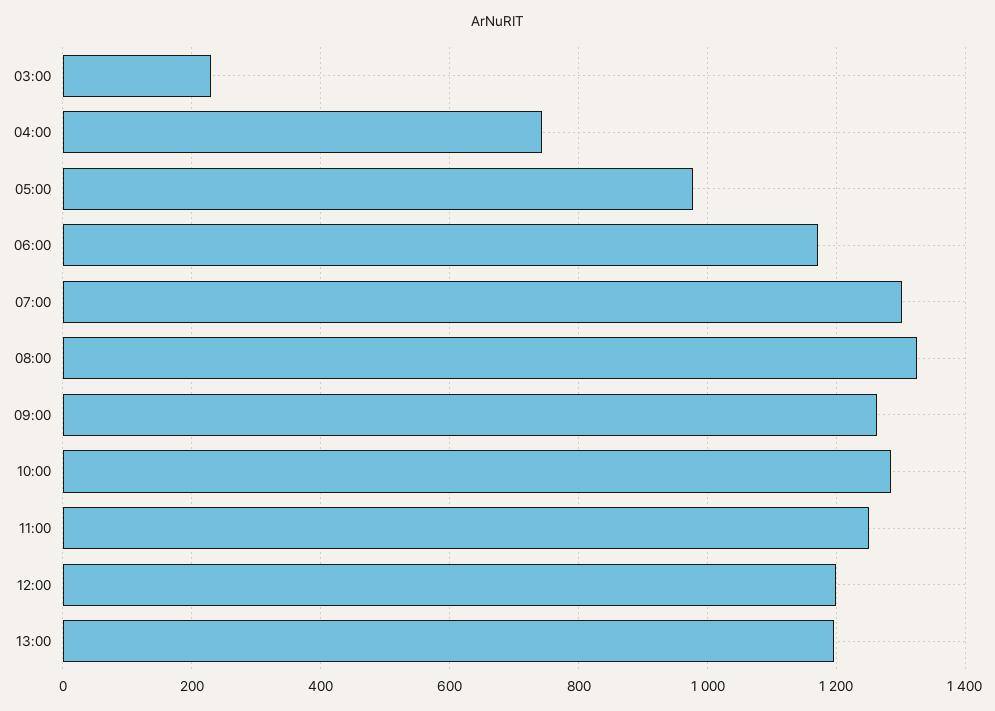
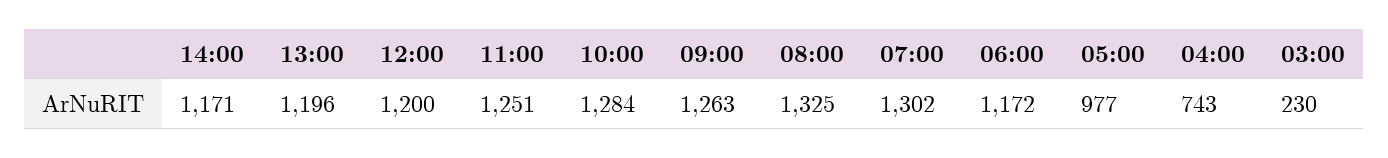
14:00: none -> 1171

